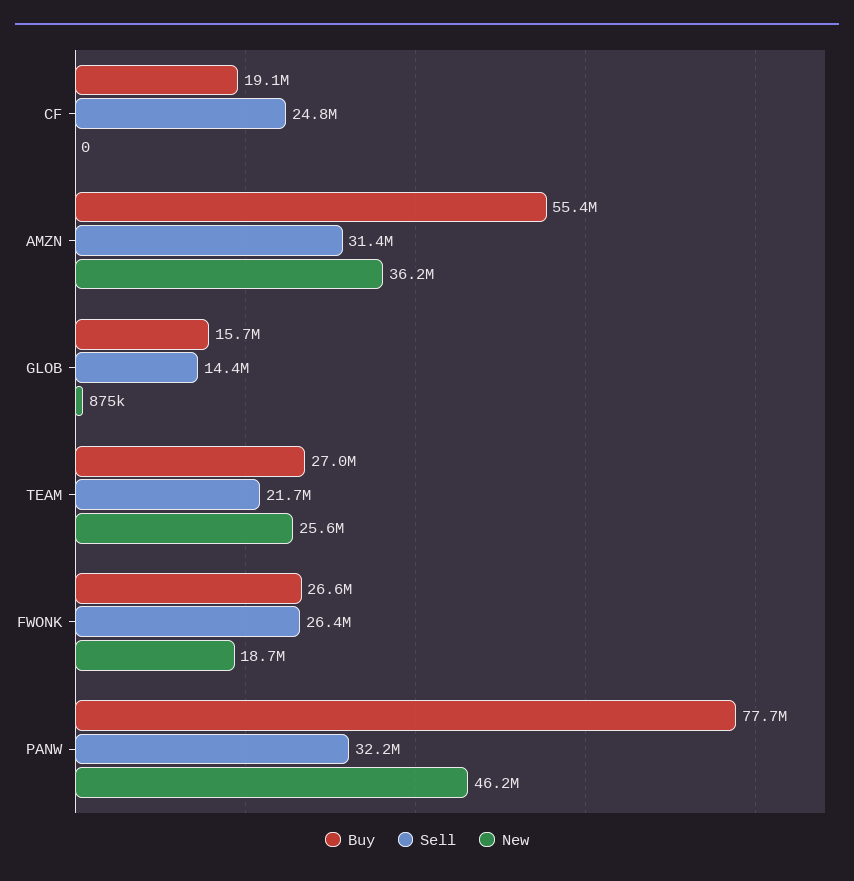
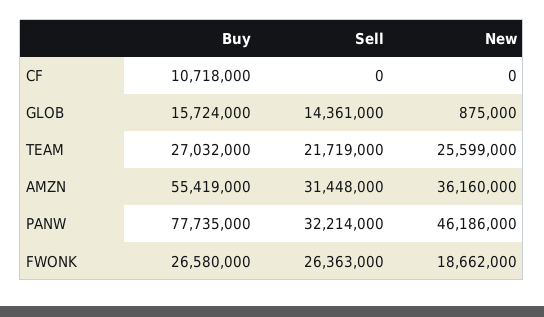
Buy, CF: 19100000 -> 10718000
Sell, CF: 24800000 -> 0

